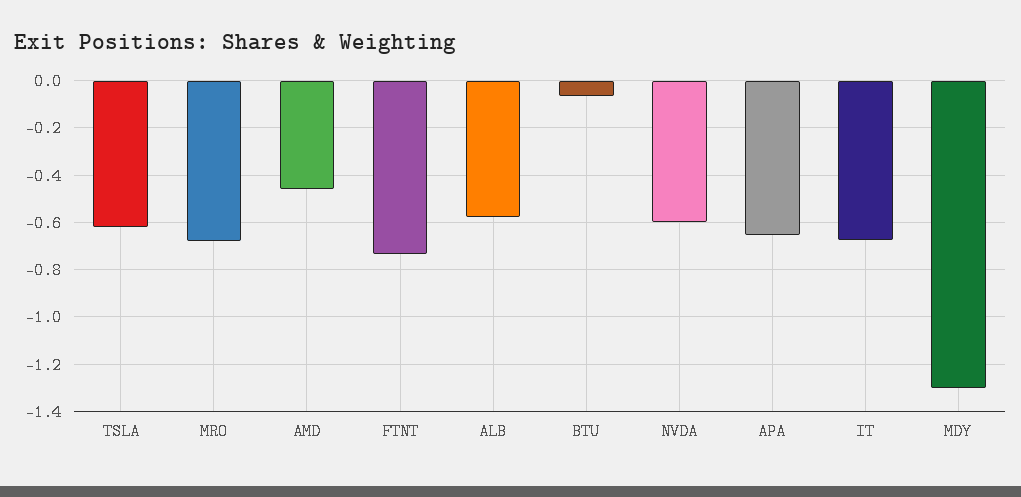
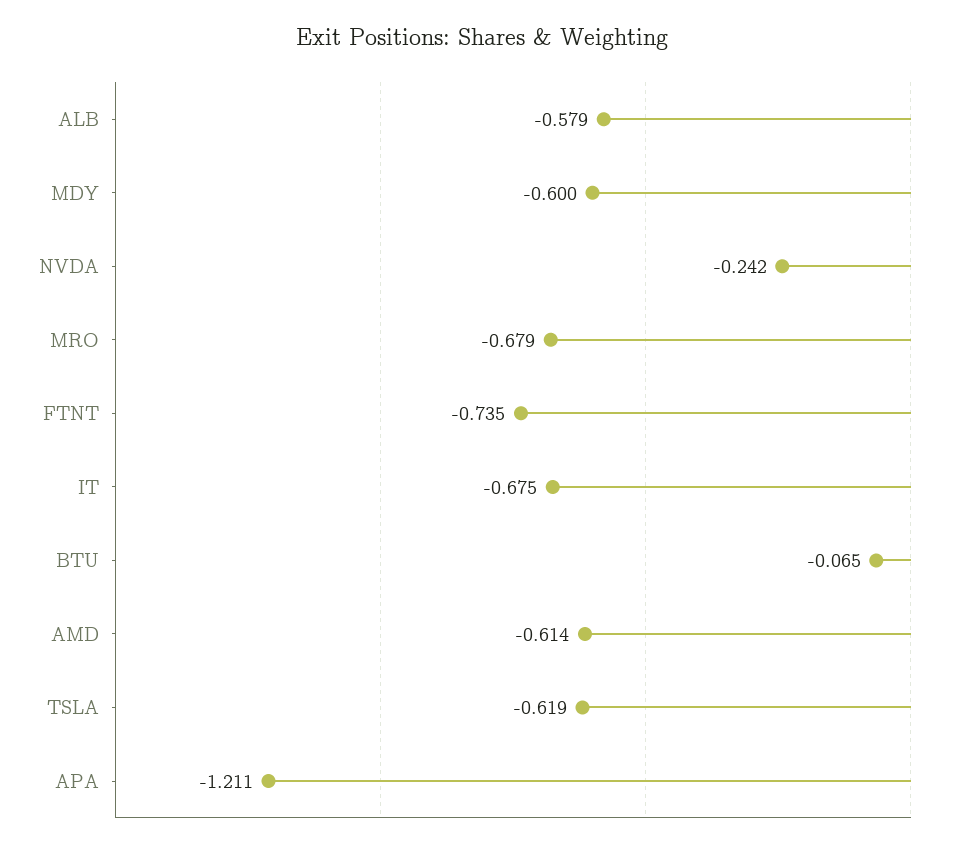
AMD: -0.45 -> -0.614
NVDA: -0.6 -> -0.242
APA: -0.65 -> -1.211
MDY: -1.3 -> -0.6

